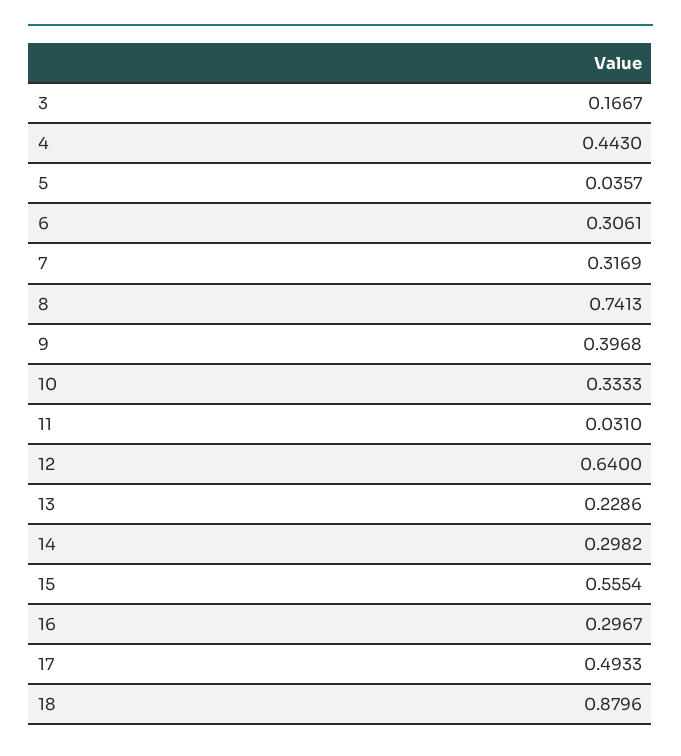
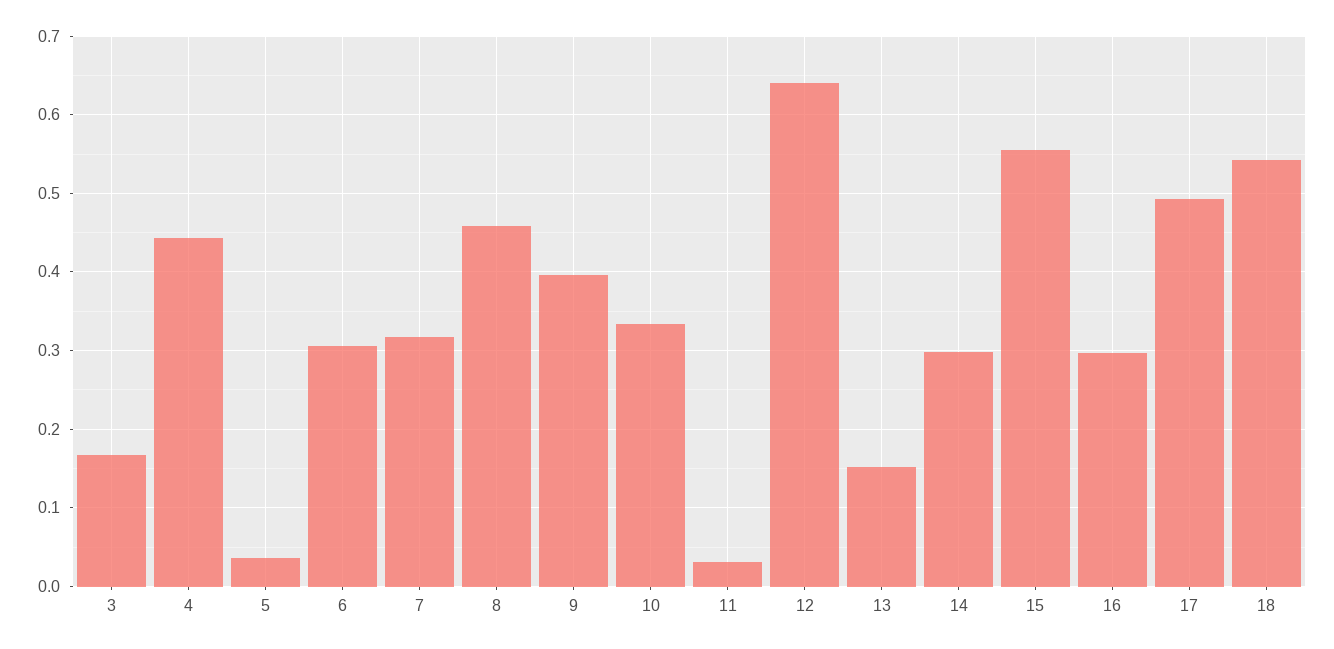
8: 0.7413 -> 0.46
13: 0.2286 -> 0.15
18: 0.8796 -> 0.54

